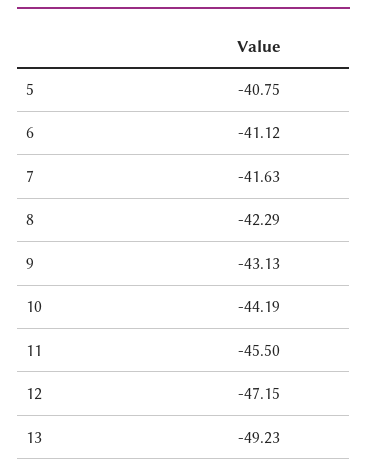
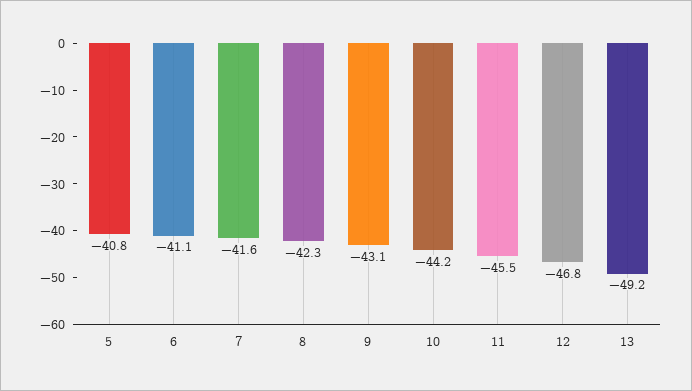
12: -47.15 -> -46.8

